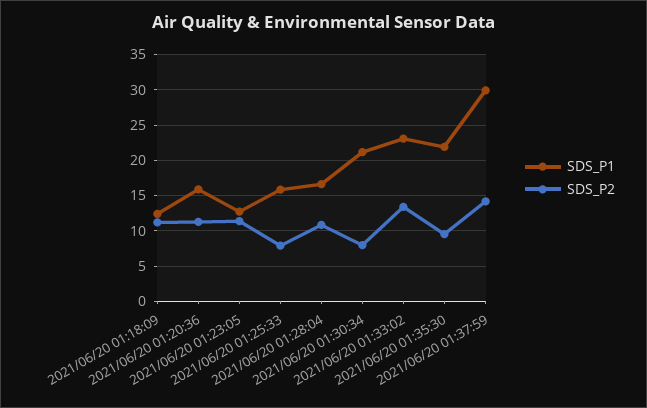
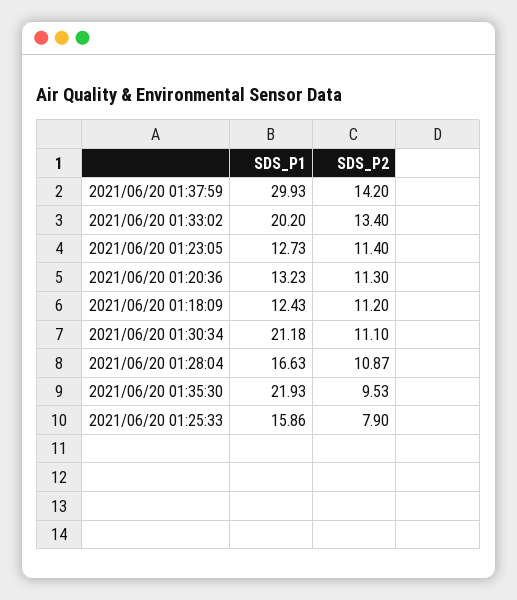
SDS_P1, 2021/06/20 01:20:36: 16 -> 13.23
SDS_P2, 2021/06/20 01:30:34: 8 -> 11.1
SDS_P1, 2021/06/20 01:33:02: 23 -> 20.2

